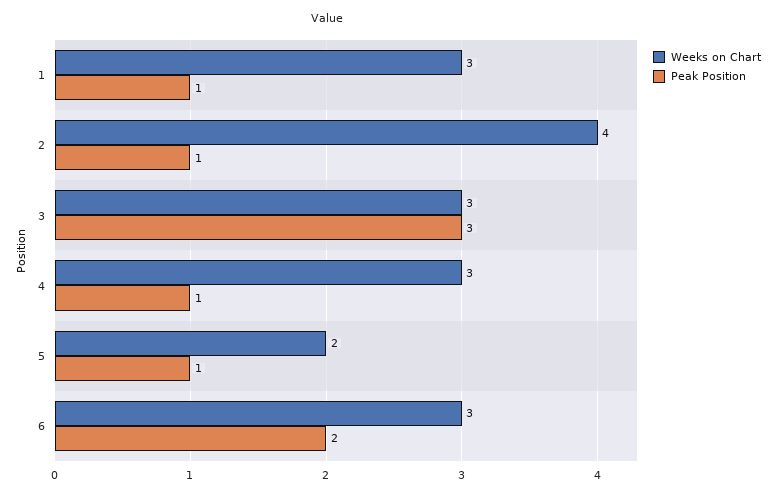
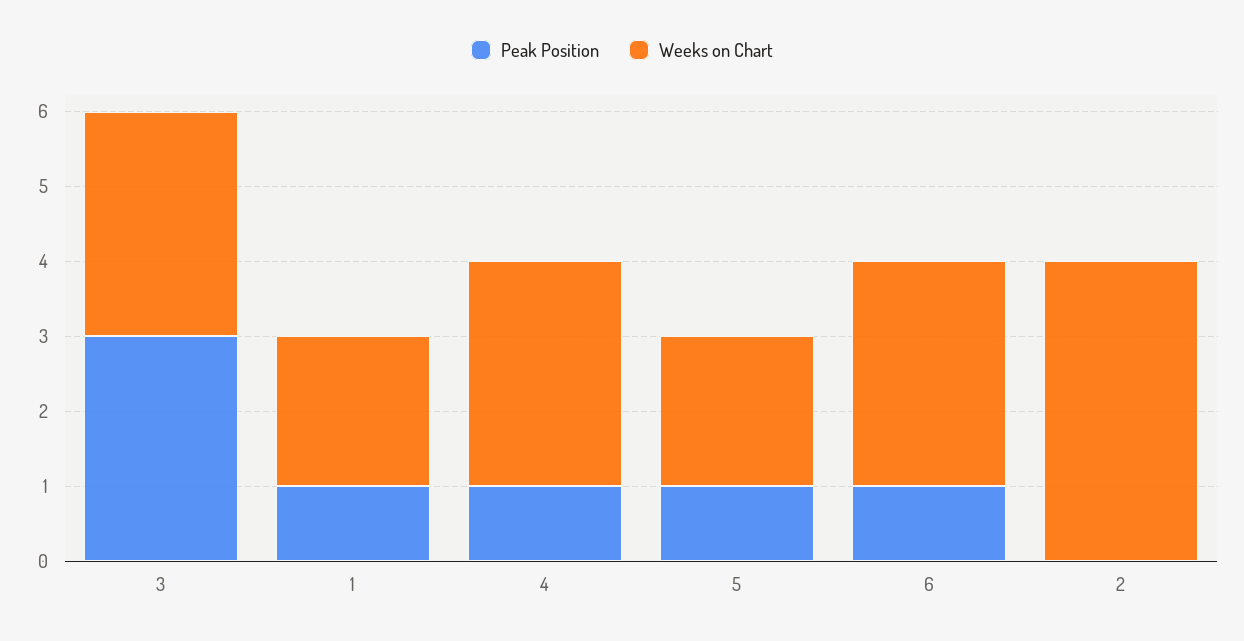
Weeks on Chart, 1: 3 -> 2
Peak Position, 2: 1 -> 0
Peak Position, 6: 2 -> 1

